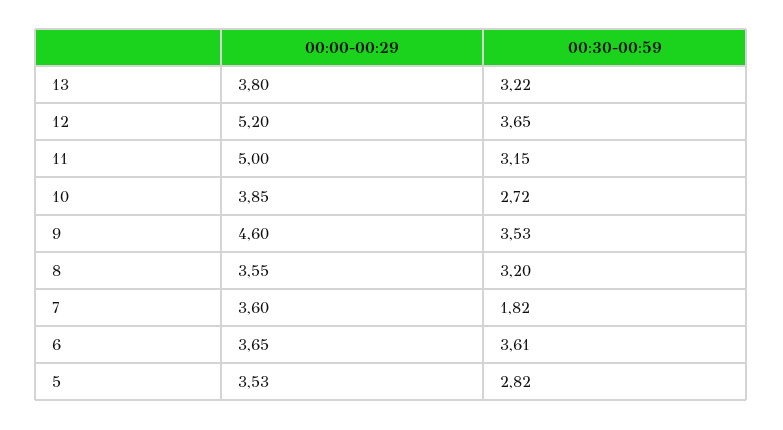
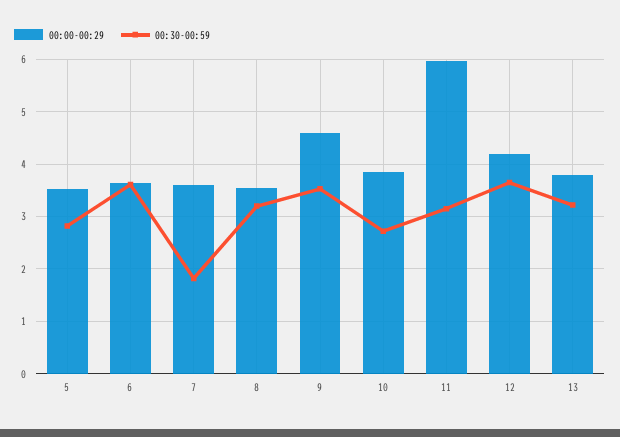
00:00-00:29, 12: 5.2 -> 4.2
00:00-00:29, 11: 5 -> 6

